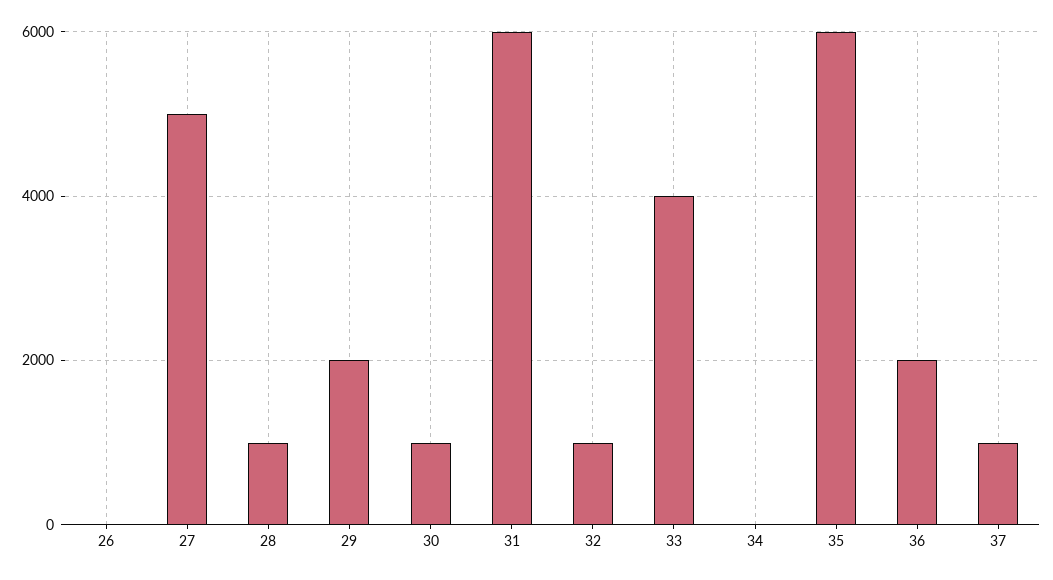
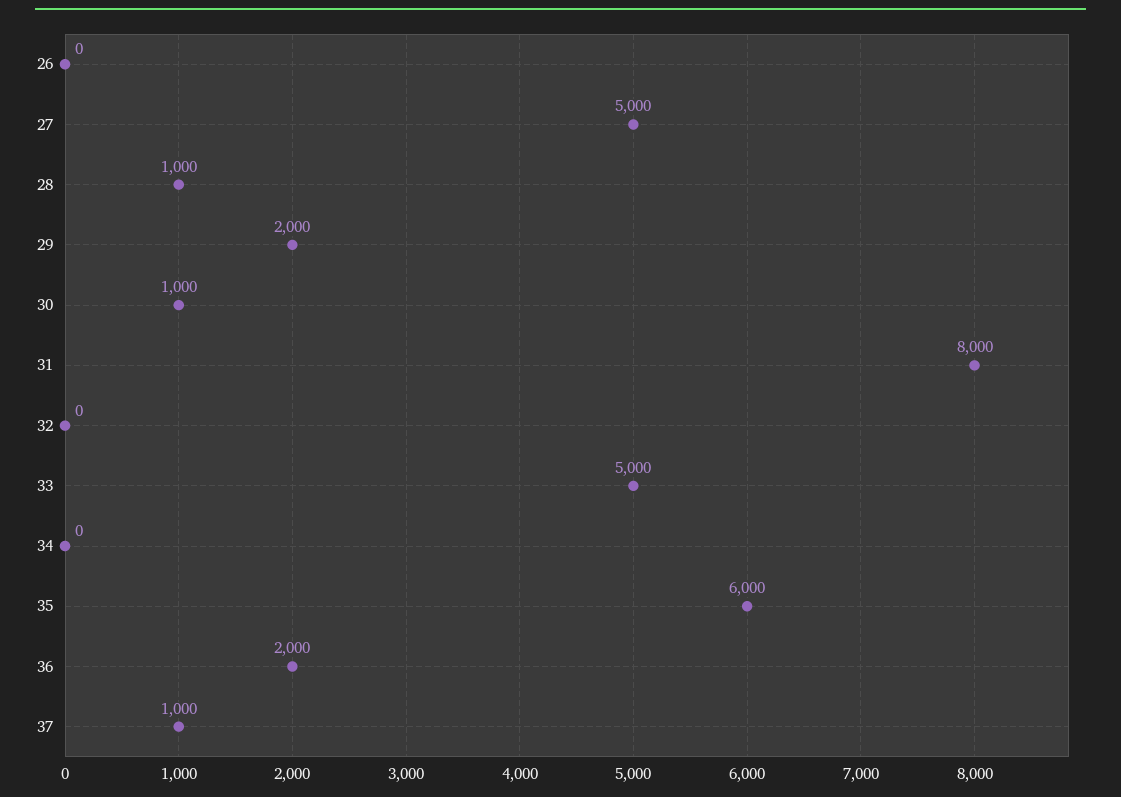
31: 6000 -> 8000
32: 1000 -> 0
33: 4000 -> 5000

